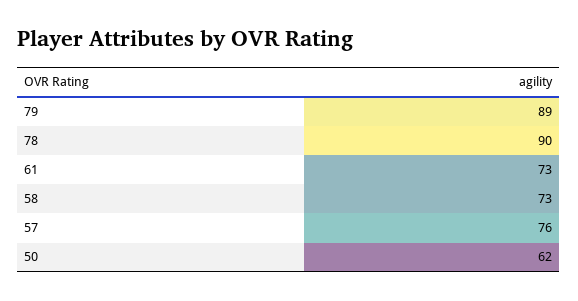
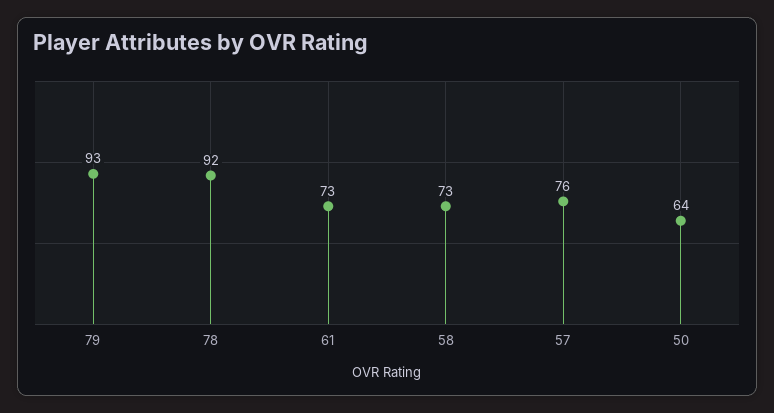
79: 89 -> 93
78: 90 -> 92
50: 62 -> 64

